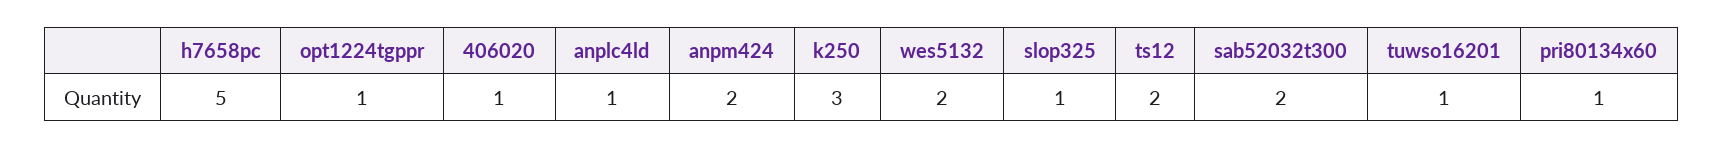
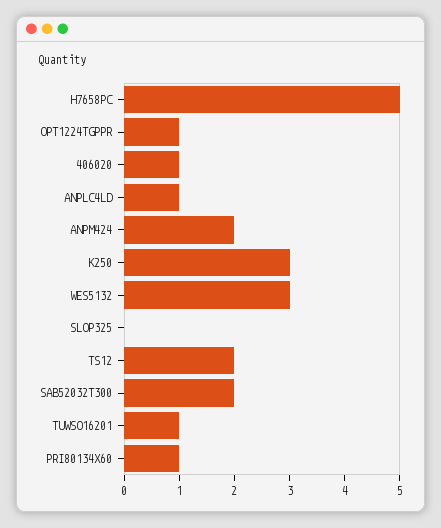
wes5132: 2 -> 3
slop325: 1 -> 0

